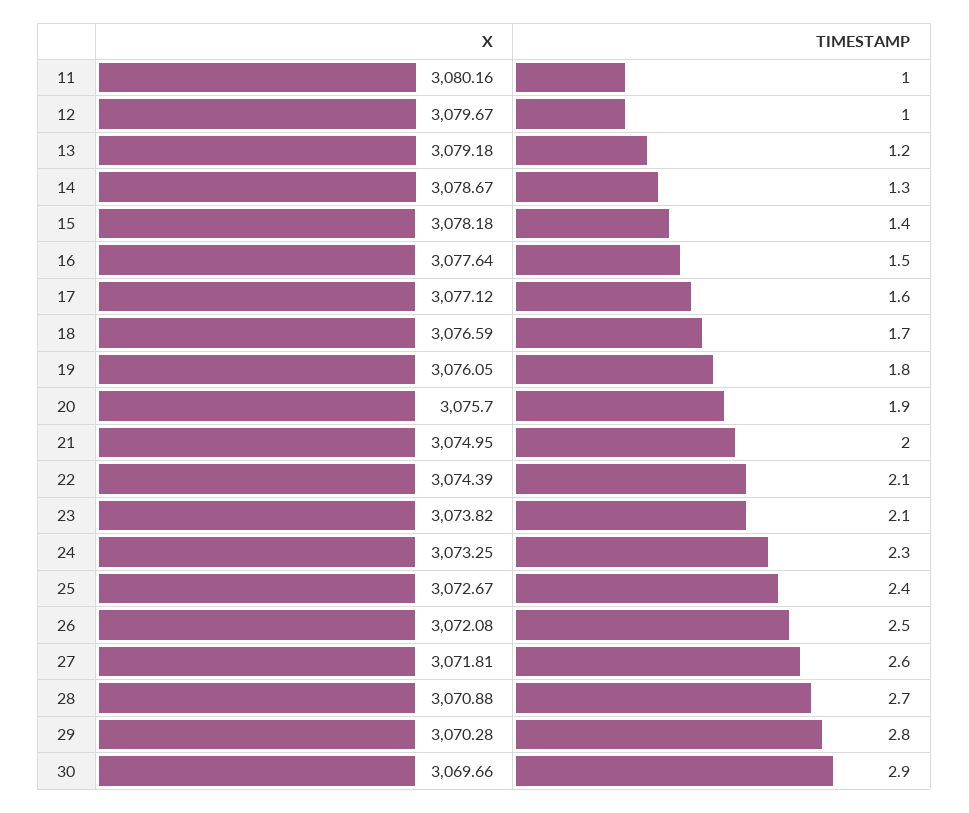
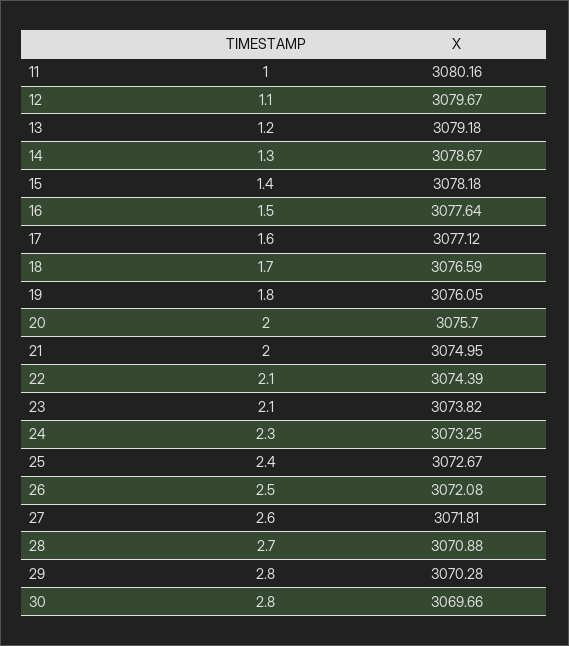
TIMESTAMP, 12: 1 -> 1.1
TIMESTAMP, 20: 1.9 -> 2
TIMESTAMP, 30: 2.9 -> 2.8

